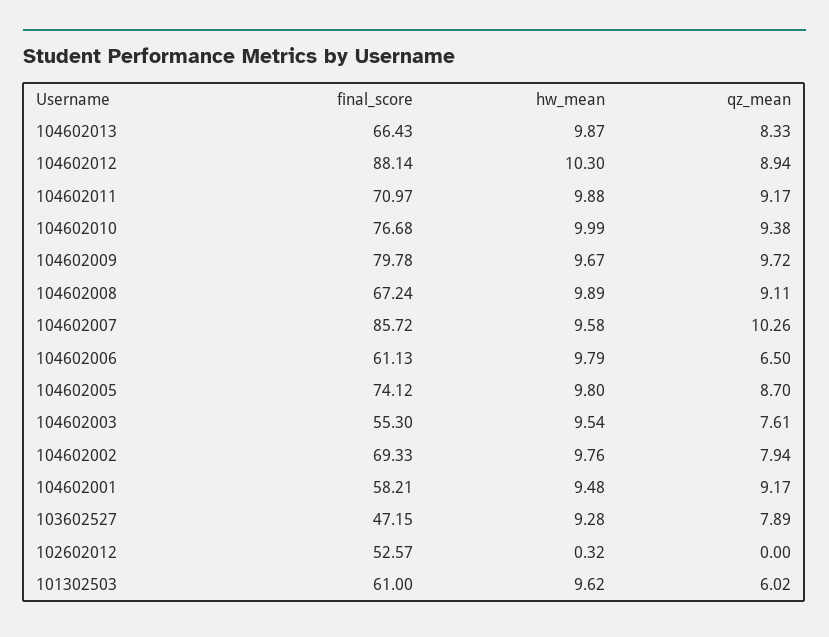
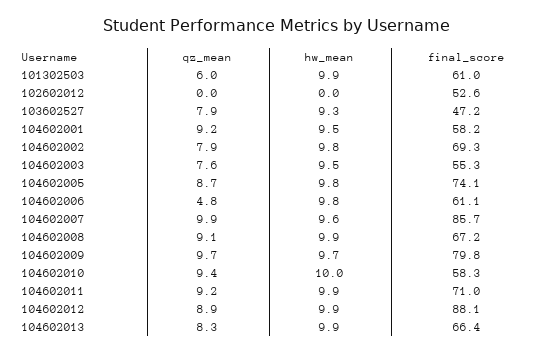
hw_mean, 104602012: 10.3 -> 9.9
final_score, 104602010: 76.68 -> 58.3
qz_mean, 104602007: 10.26 -> 9.9
qz_mean, 104602006: 6.5 -> 4.8
hw_mean, 102602012: 0.32 -> 0
hw_mean, 101302503: 9.62 -> 9.9

